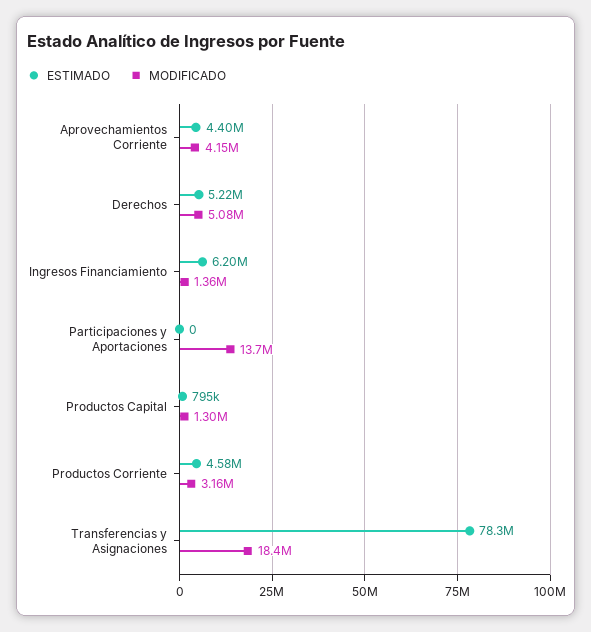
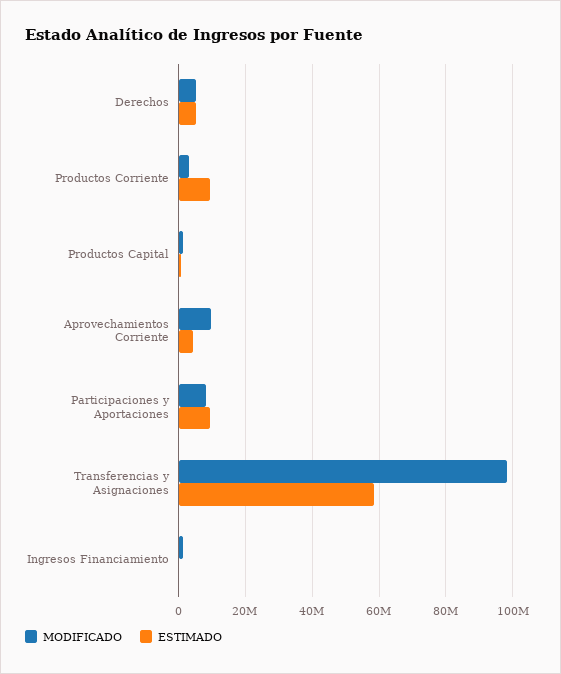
MODIFICADO, Aprovechamientos Corriente: 4150000 -> 10000000
ESTIMADO, Ingresos Financiamiento: 6200000 -> 0
ESTIMADO, Participaciones y Aportaciones: 0 -> 10000000
MODIFICADO, Participaciones y Aportaciones: 13700000 -> 8000000
ESTIMADO, Productos Corriente: 4580000 -> 10000000
ESTIMADO, Transferencias y Asignaciones: 78300000 -> 58000000
MODIFICADO, Transferencias y Asignaciones: 18400000 -> 98000000

